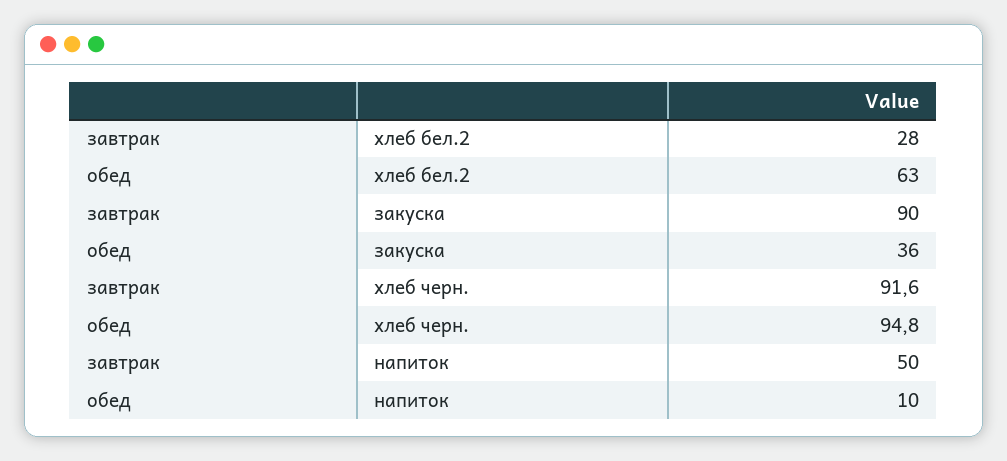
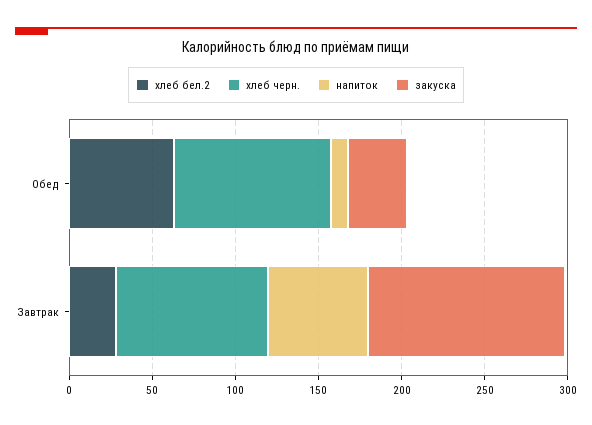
закуска, завтрак: 90 -> 120
напиток, завтрак: 50 -> 60

